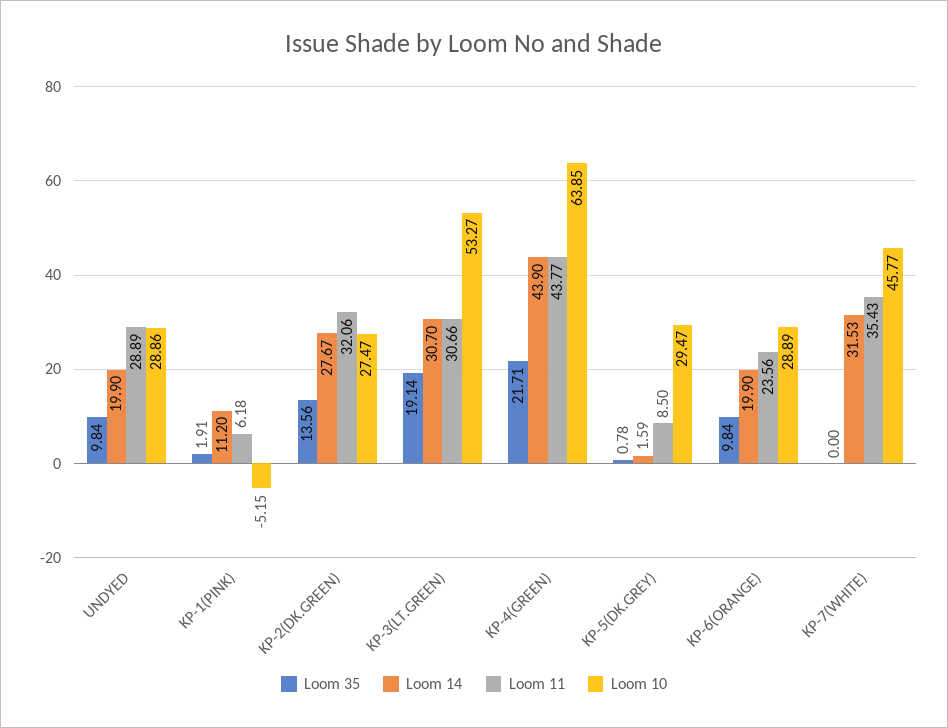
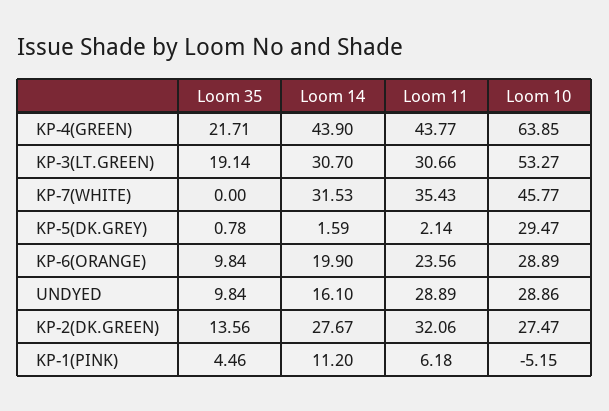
Loom 14, UNDYED: 19.9 -> 16.1
Loom 35, KP-1(PINK): 1.91 -> 4.46
Loom 11, KP-5(DK.GREY): 8.5 -> 2.14

